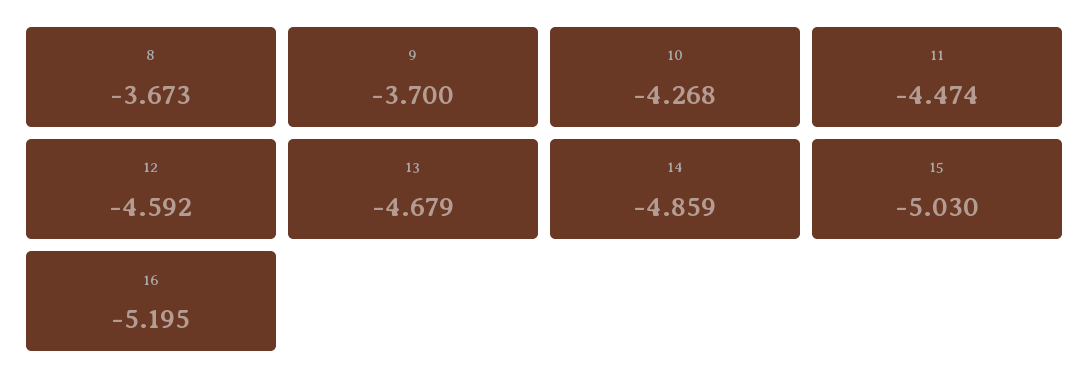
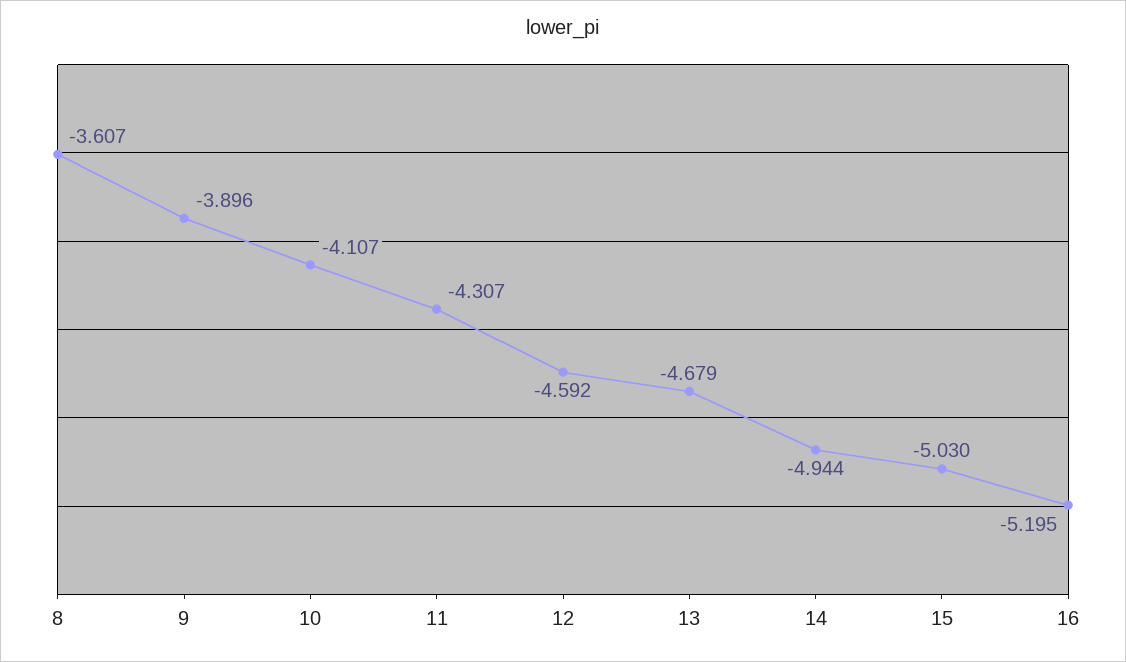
8: -3.673 -> -3.607
9: -3.7 -> -3.896
10: -4.268 -> -4.107
11: -4.474 -> -4.307
14: -4.859 -> -4.944

